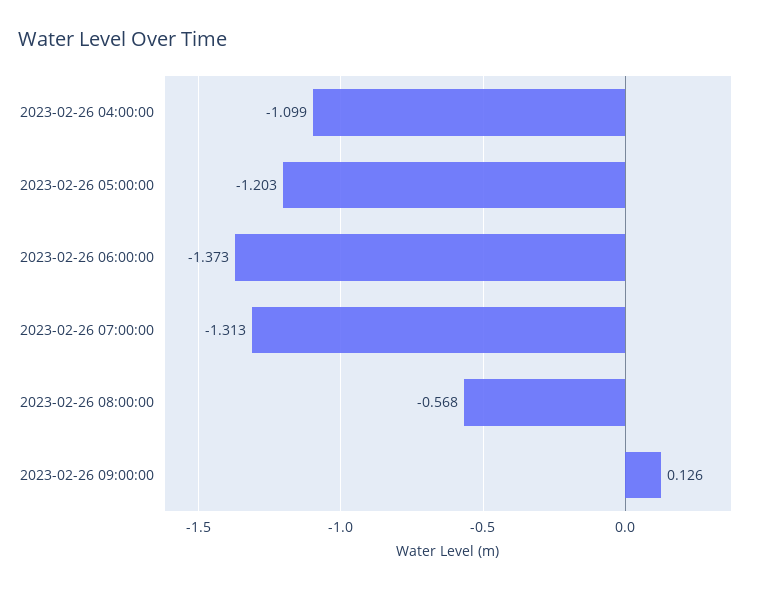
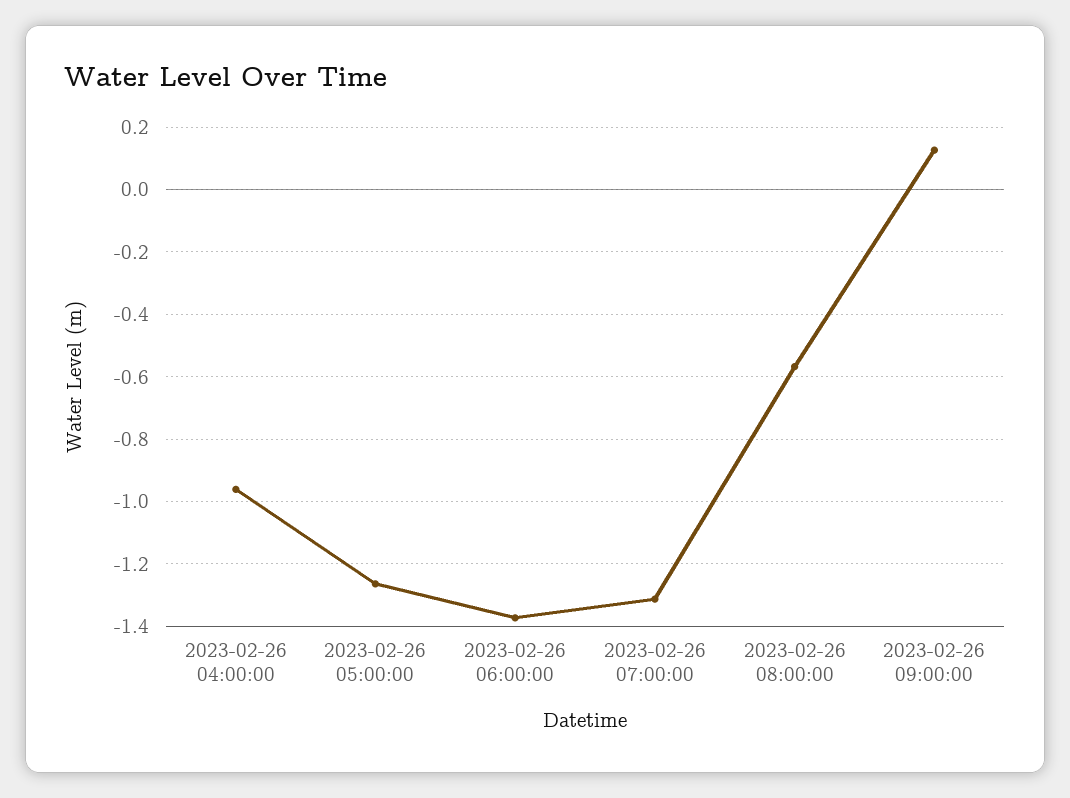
2023-02-26 04:00:00: -1.099 -> -0.96
2023-02-26 05:00:00: -1.203 -> -1.26

